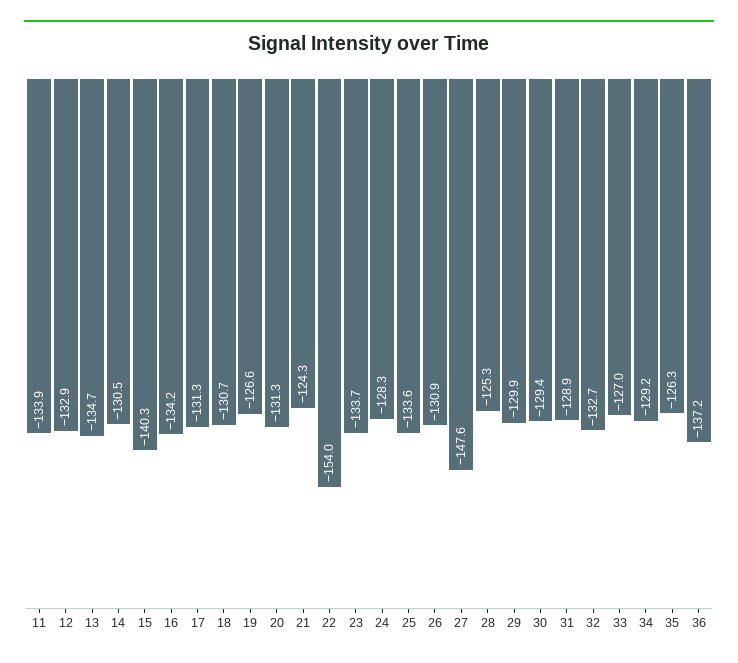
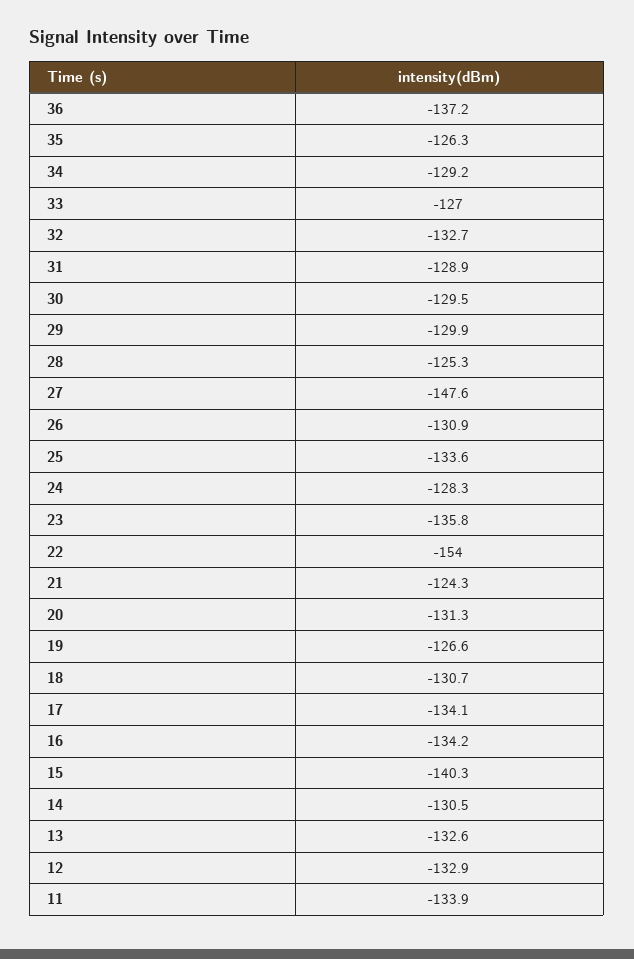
13: -134.7 -> -132.6
17: -131.3 -> -134.1
23: -133.7 -> -135.8
30: -129.4 -> -129.5

